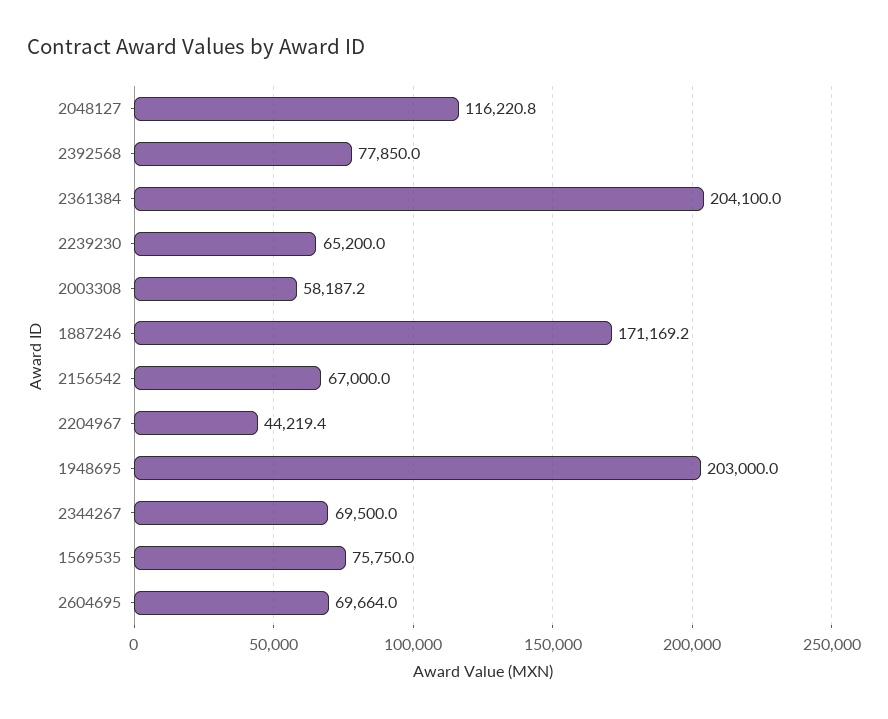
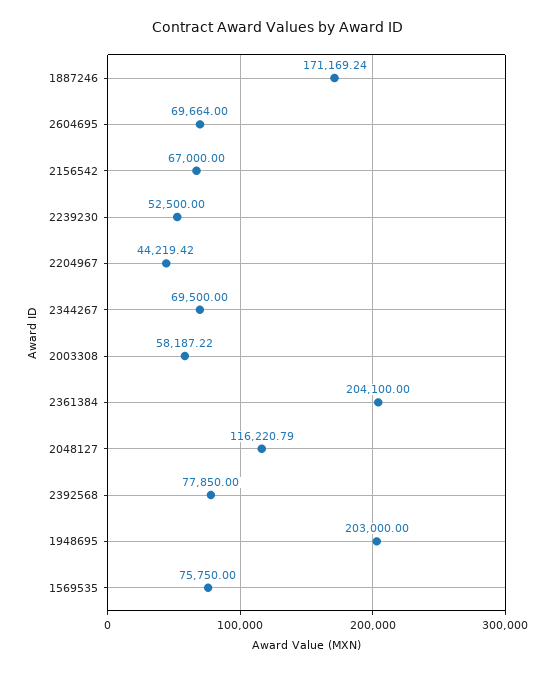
2239230: 65200 -> 52500

